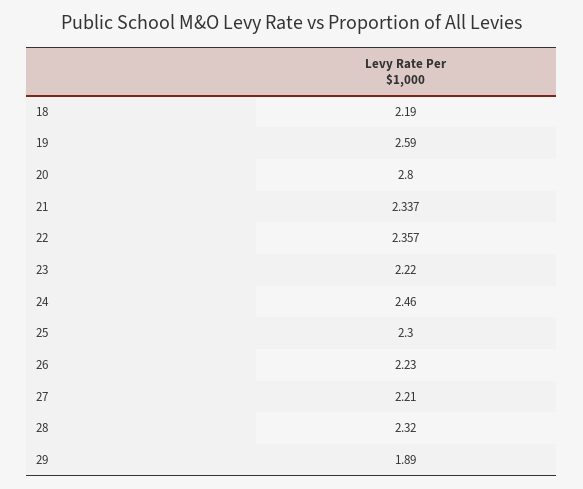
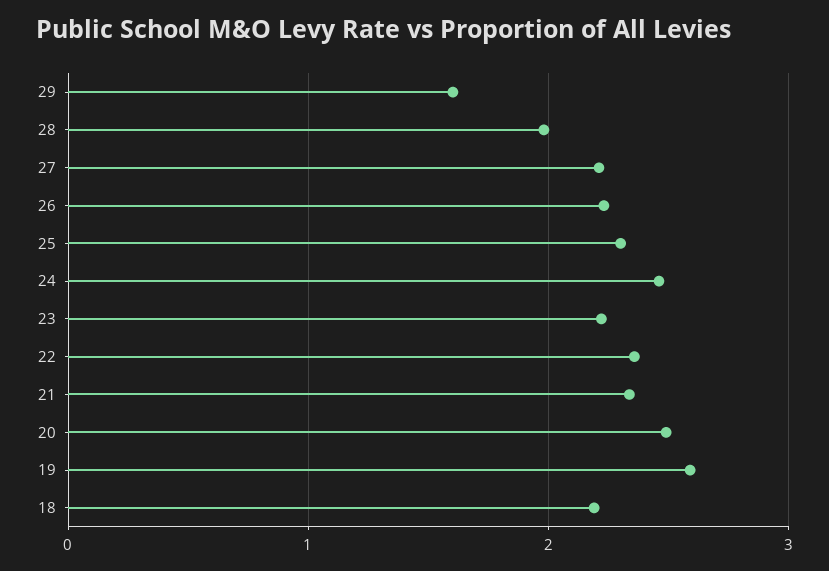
20: 2.8 -> 2.5
28: 2.32 -> 2
29: 1.89 -> 1.6

